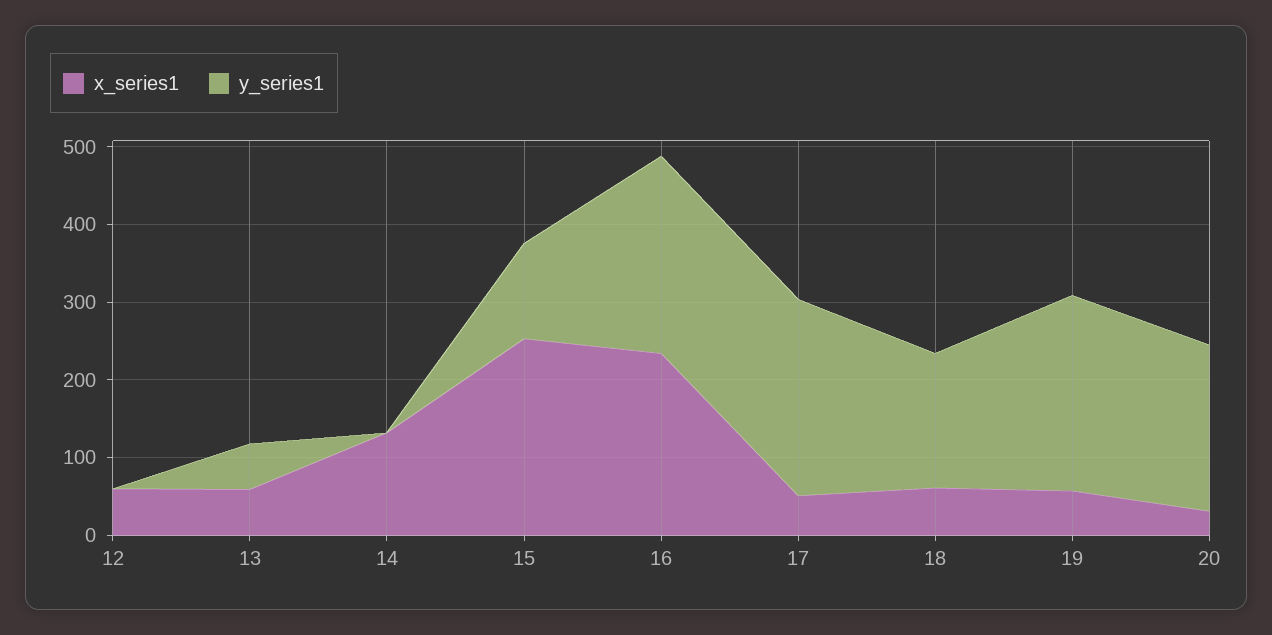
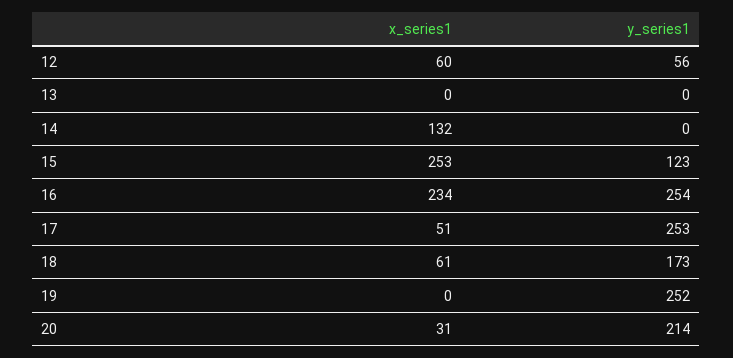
y_series1, 12: 0 -> 56
x_series1, 13: 60 -> 0
y_series1, 13: 60 -> 0
x_series1, 19: 60 -> 0

